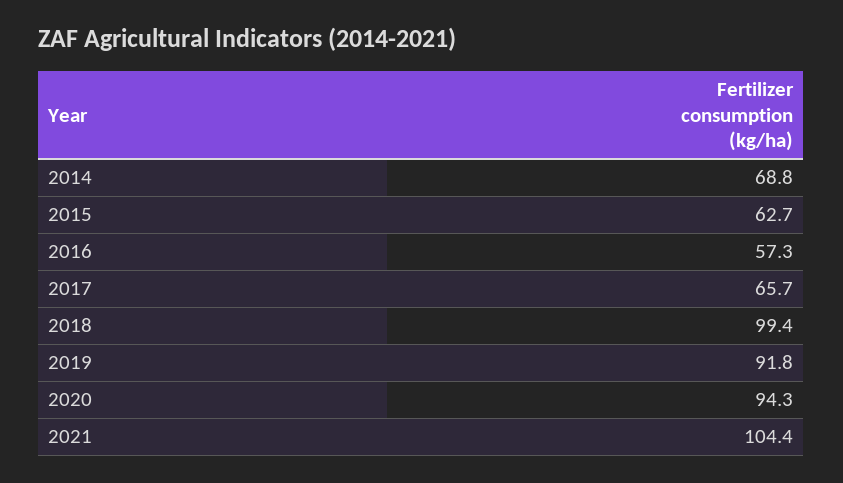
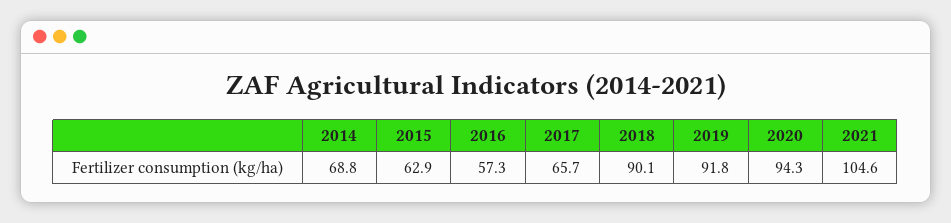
2015: 62.7 -> 62.9
2018: 99.4 -> 90.1
2021: 104.4 -> 104.6

